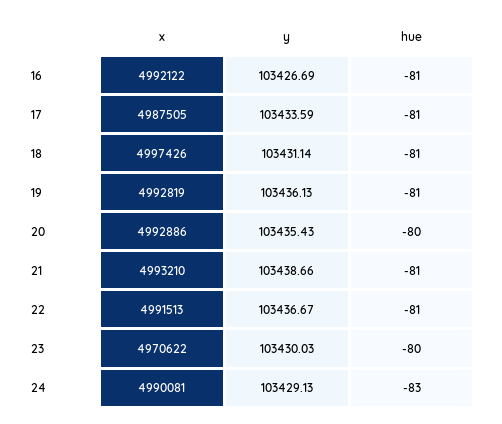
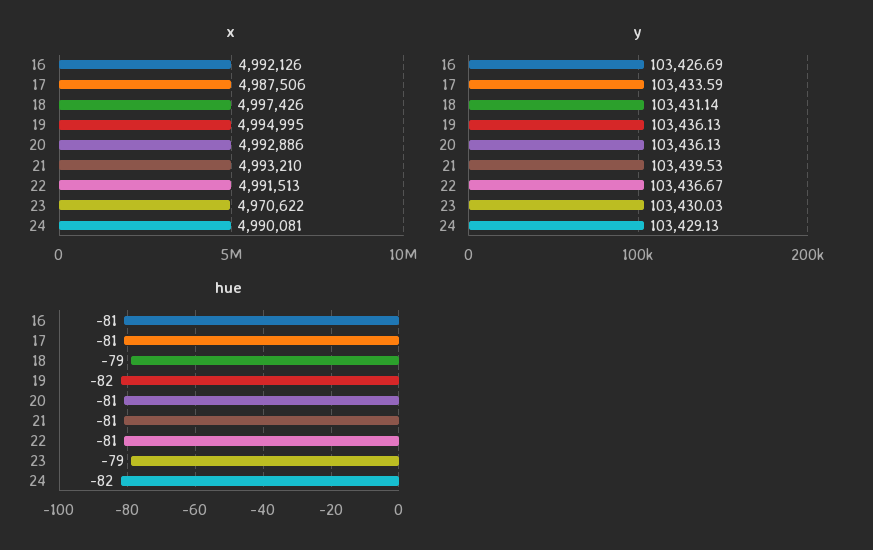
x, 16: 4992122 -> 4992126
x, 17: 4987505 -> 4987506
hue, 18: -81 -> -79
x, 19: 4992819 -> 4994995
hue, 19: -81 -> -82
y, 20: 103435.43 -> 103436.13
hue, 20: -80 -> -81
y, 21: 103438.66 -> 103439.53
hue, 23: -80 -> -79
hue, 24: -83 -> -82

